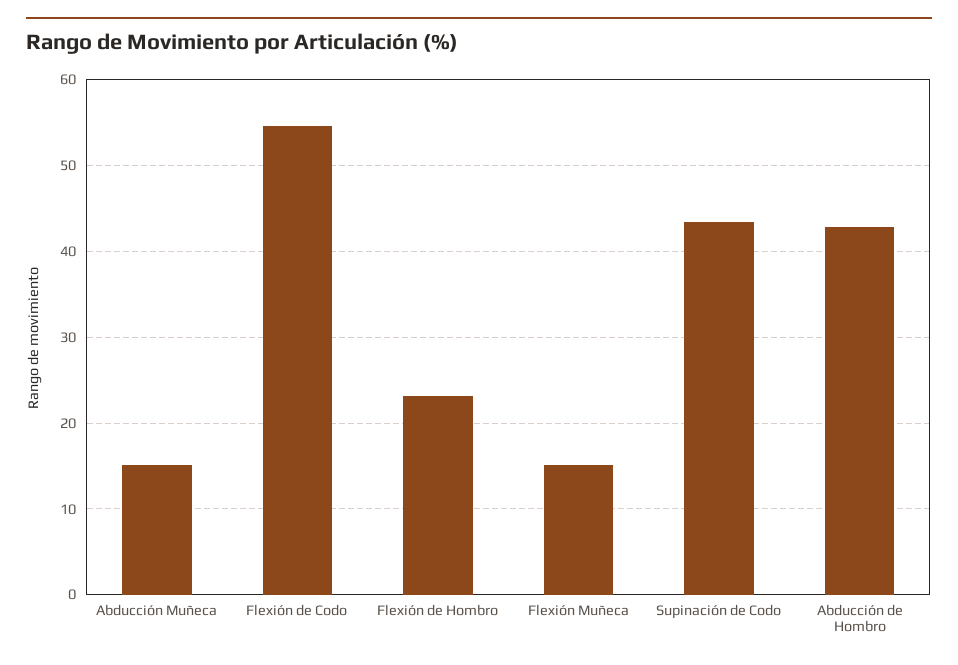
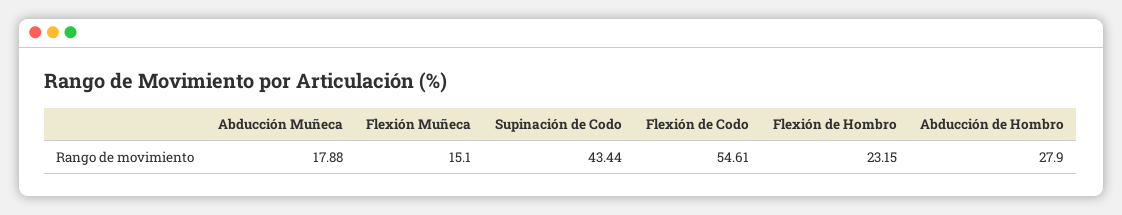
Abducción Muñeca: 15 -> 17.88
Abducción de Hombro: 43 -> 27.9

